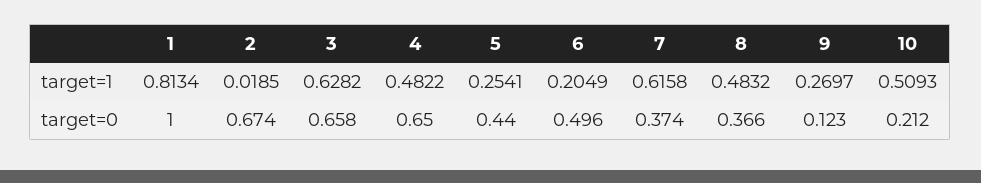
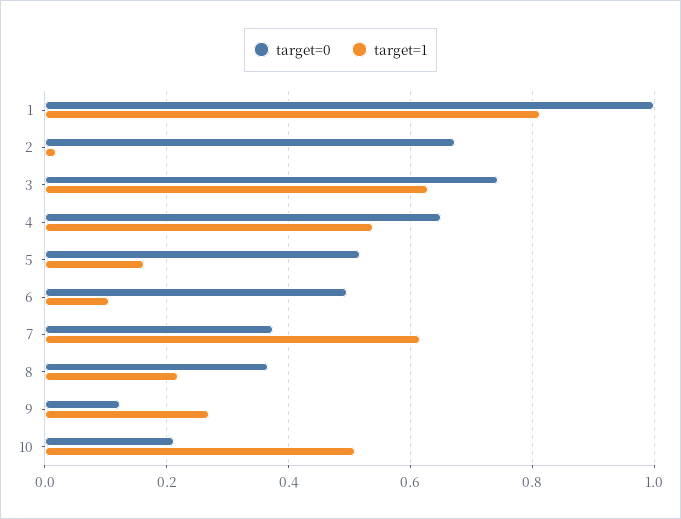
target=1, 4: 0.4822 -> 0.54
target=1, 5: 0.2541 -> 0.16
target=1, 6: 0.2049 -> 0.1
target=1, 8: 0.4832 -> 0.22
target=0, 3: 0.658 -> 0.74
target=0, 5: 0.44 -> 0.52

